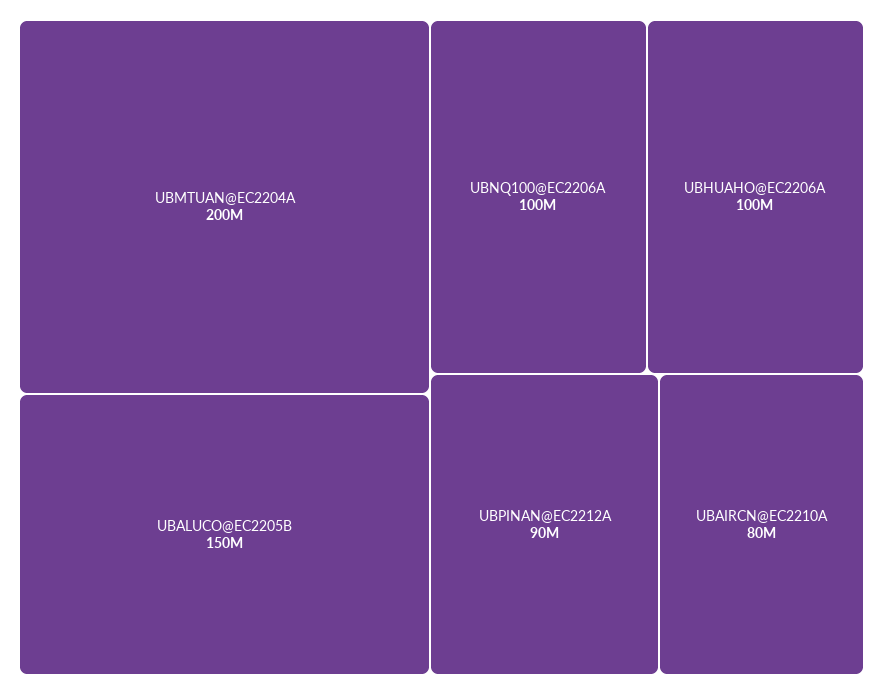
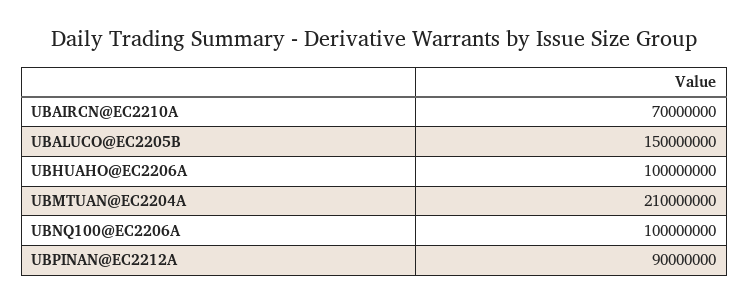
UBMTUAN@EC2204A: 200000000 -> 210000000
UBAIRCN@EC2210A: 80000000 -> 70000000

